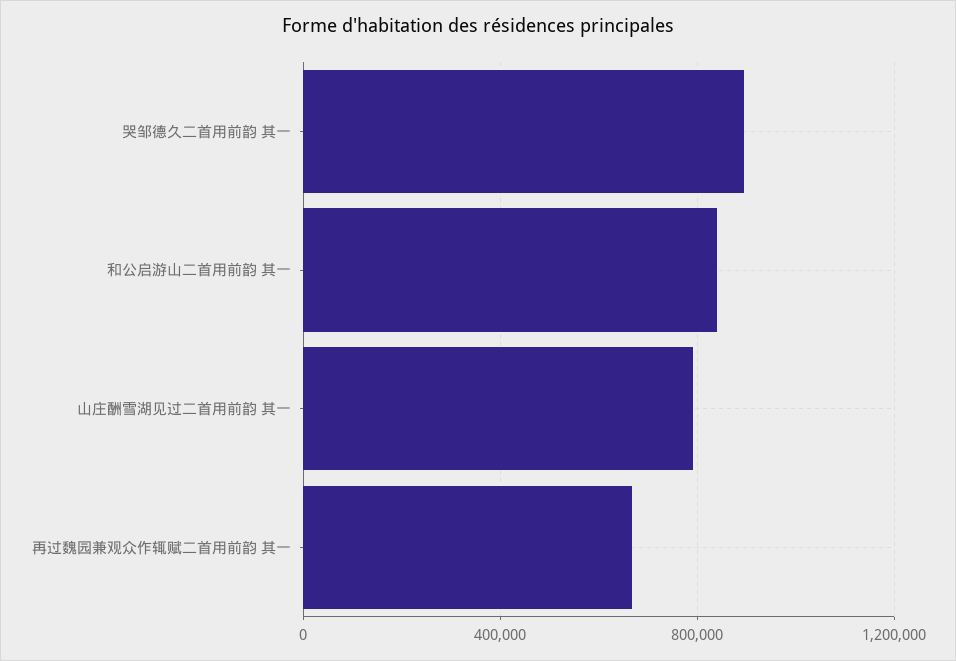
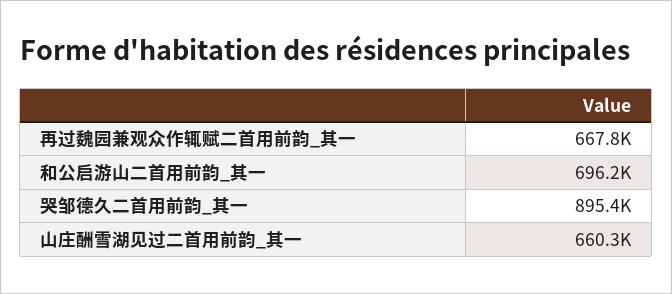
和公启游山二首用前韵 其一: 850000 -> 696200
山庄酬雪湖见过二首用前韵 其一: 800000 -> 660300

